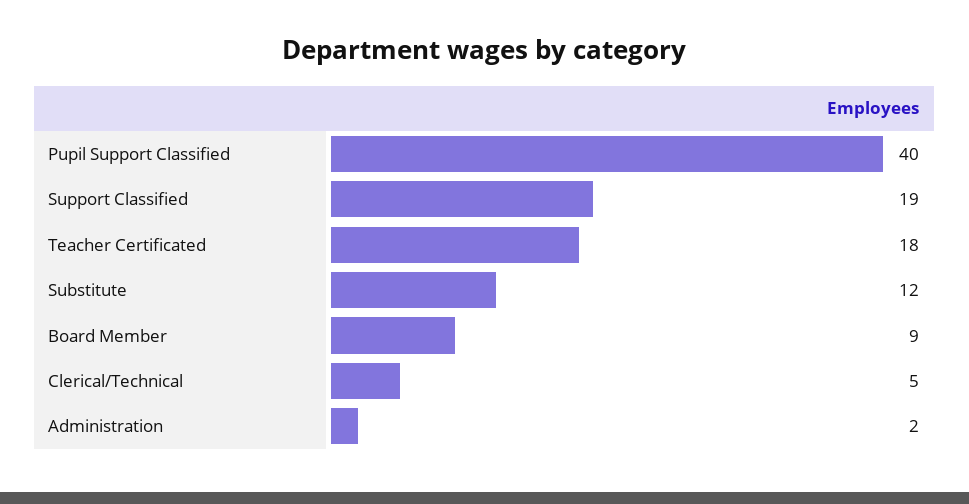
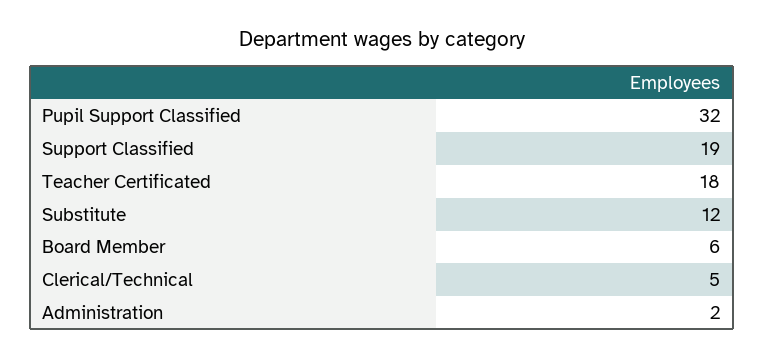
Pupil Support Classified: 40 -> 32
Board Member: 9 -> 6

